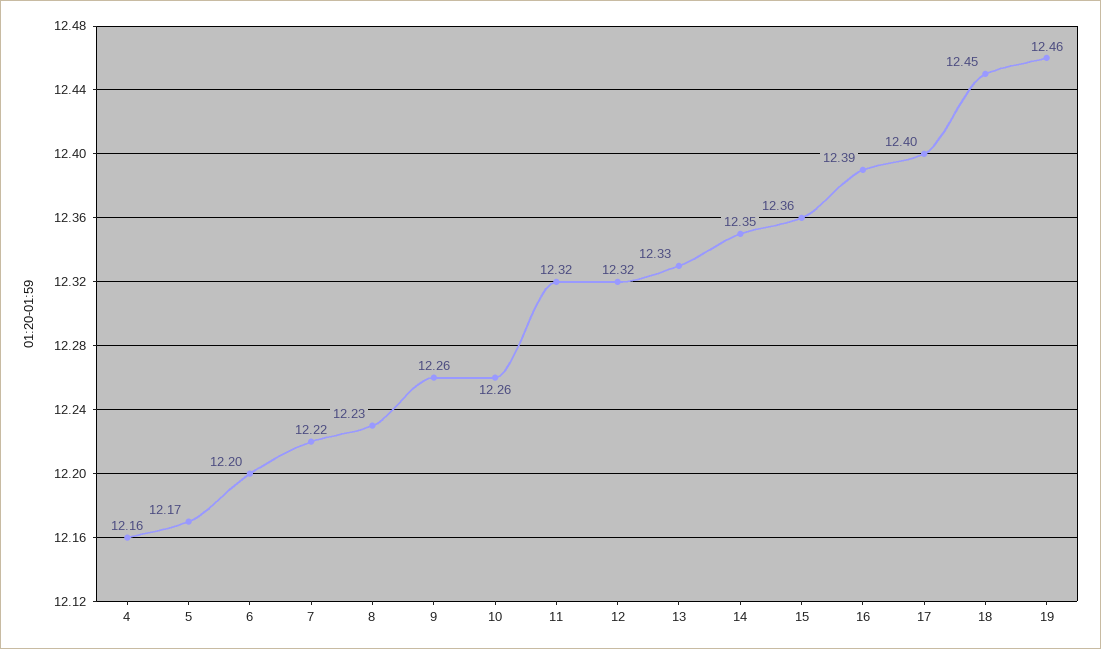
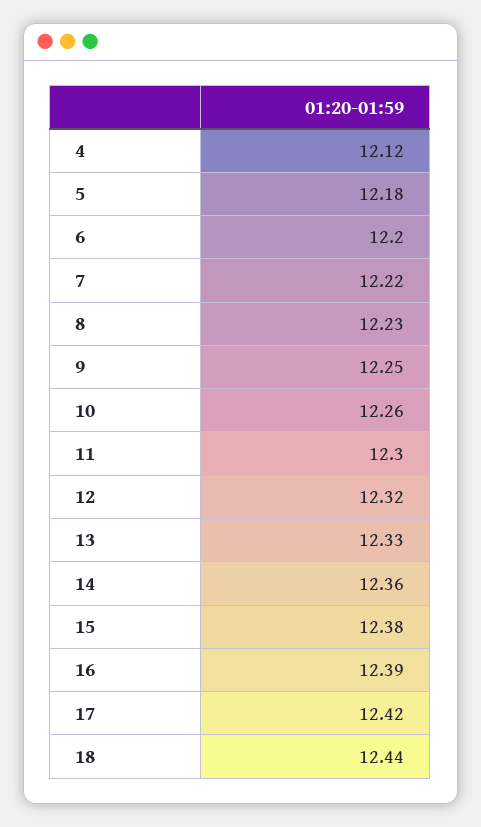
4: 12.16 -> 12.12
5: 12.17 -> 12.18
9: 12.26 -> 12.25
11: 12.32 -> 12.3
14: 12.35 -> 12.36
15: 12.36 -> 12.38
17: 12.4 -> 12.42
18: 12.45 -> 12.44
19: 12.46 -> none

